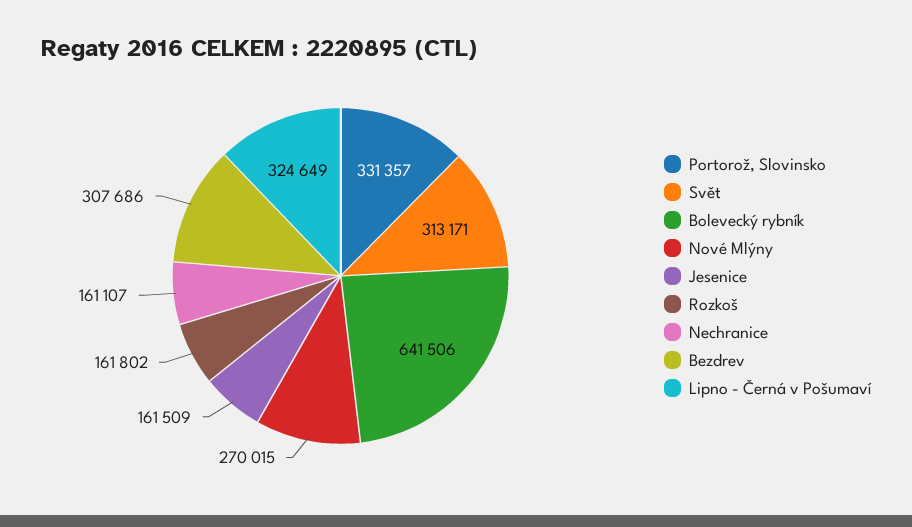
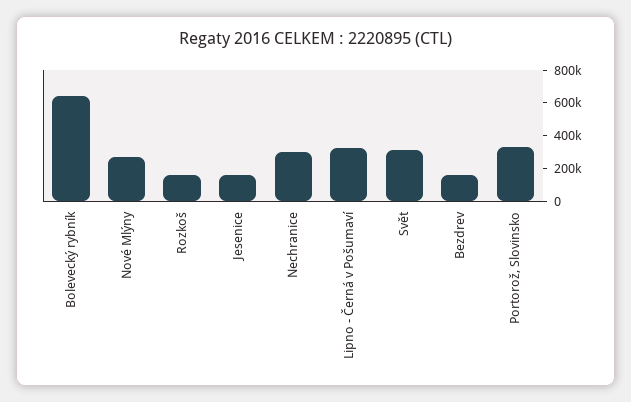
Nechranice: 161107 -> 300000
Bezdrev: 307686 -> 150000

